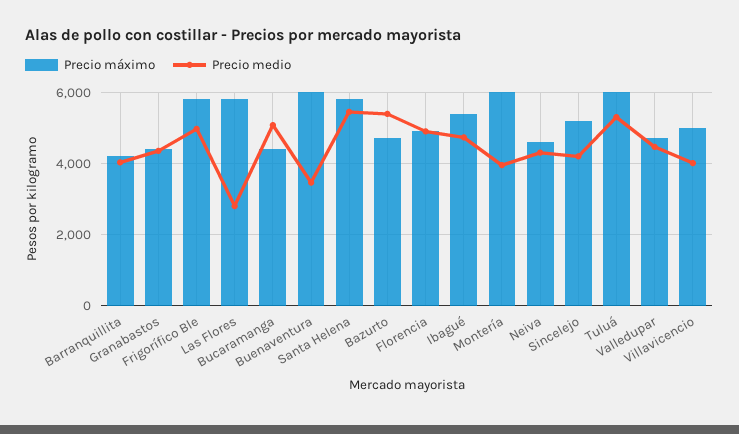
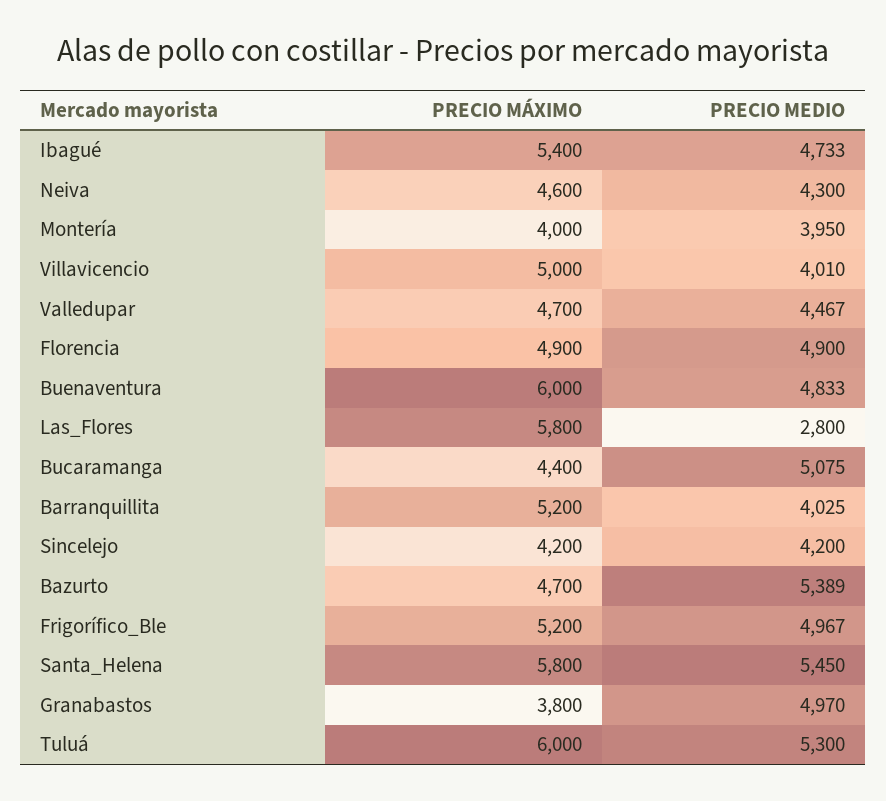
Precio máximo, Barranquillita: 4200 -> 5200
Precio máximo, Granabastos: 4400 -> 3800
Precio medio, Granabastos: 4400 -> 4970
Precio máximo, Frigorífico Ble: 5800 -> 5200
Precio medio, Buenaventura: 3400 -> 4833
Precio máximo, Montería: 6000 -> 4000
Precio máximo, Sincelejo: 5200 -> 4200

